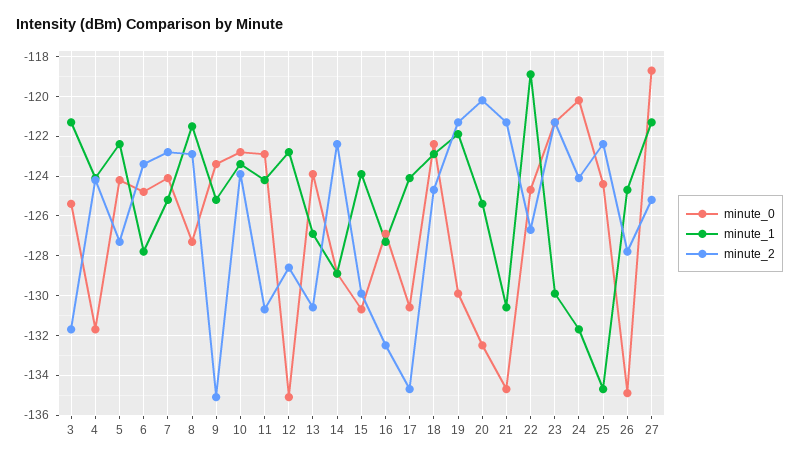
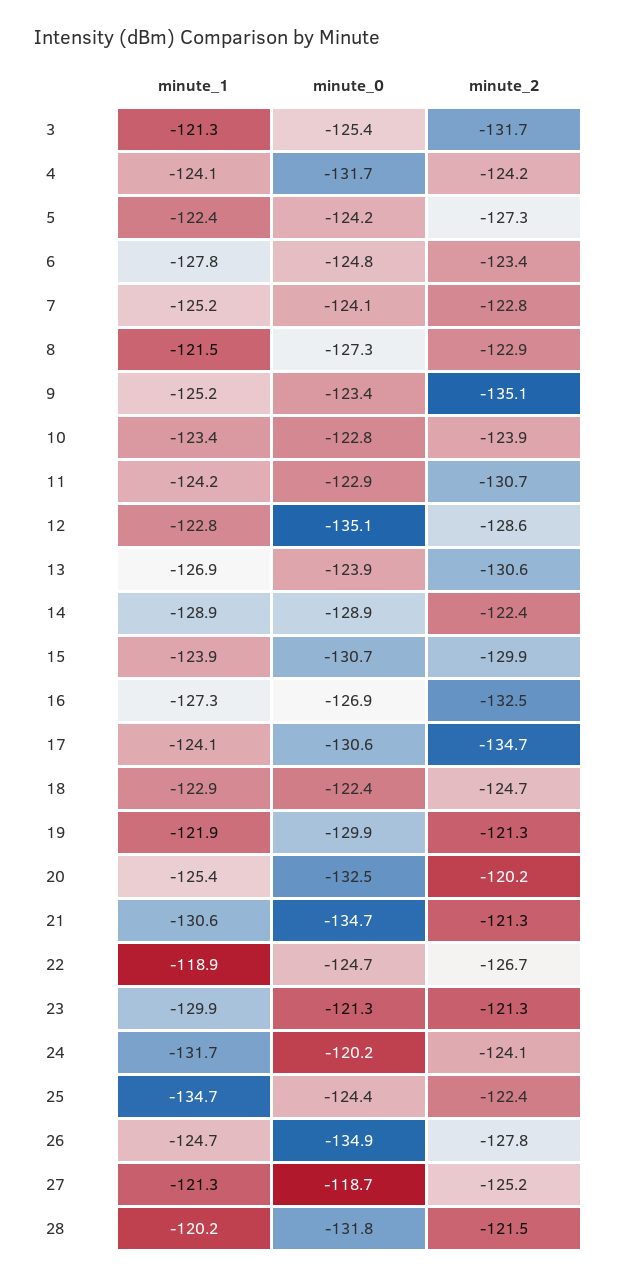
minute_1, 28: none -> -120.2
minute_0, 28: none -> -131.8
minute_2, 28: none -> -121.5

